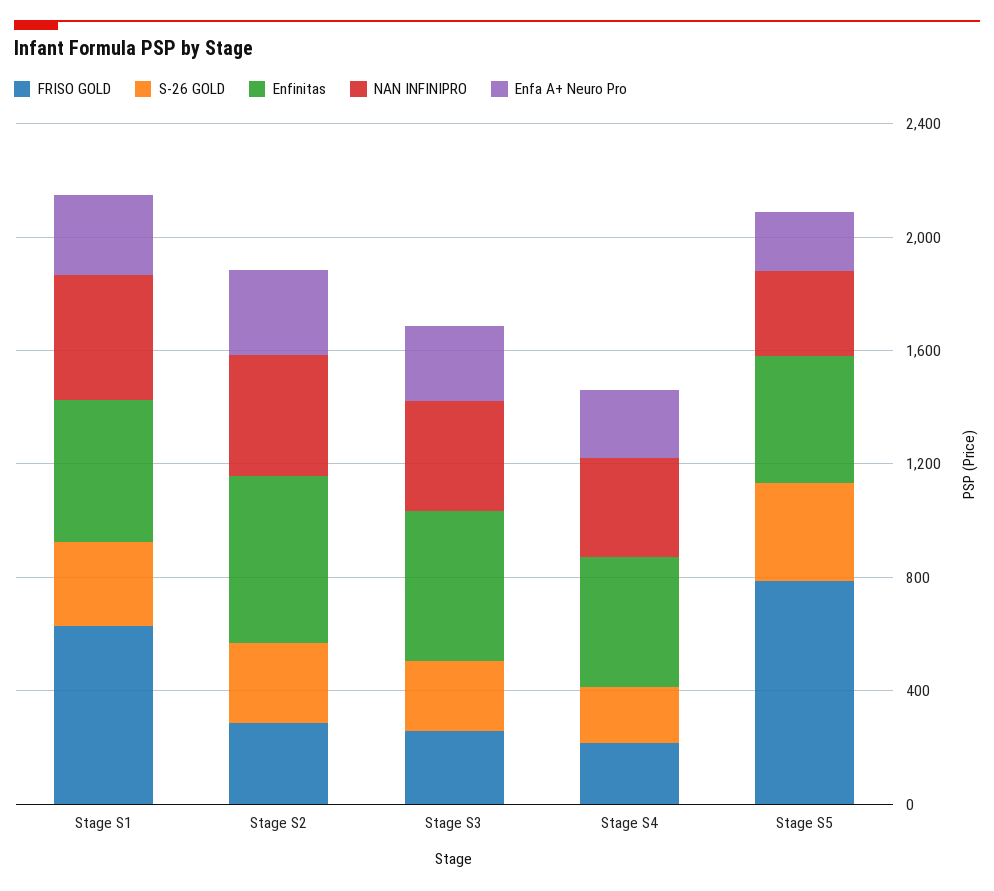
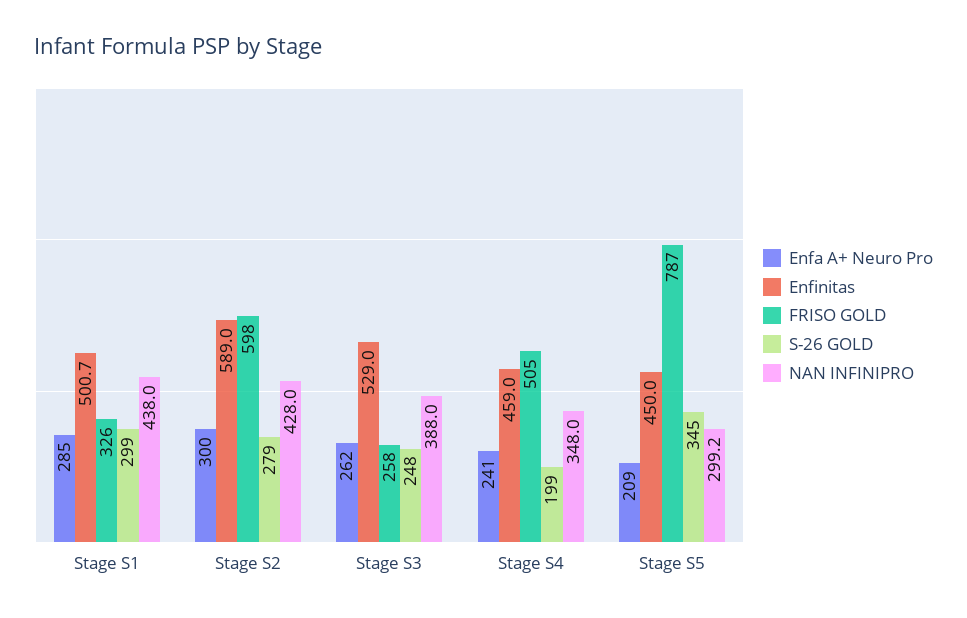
FRISO GOLD, Stage S1: 600 -> 326
FRISO GOLD, Stage S2: 300 -> 598
FRISO GOLD, Stage S4: 200 -> 505

